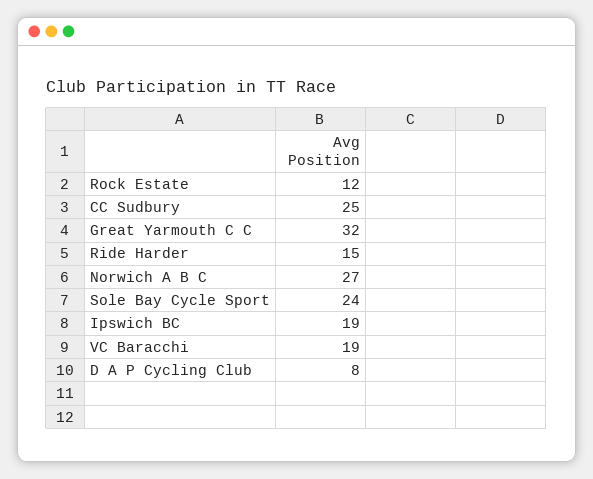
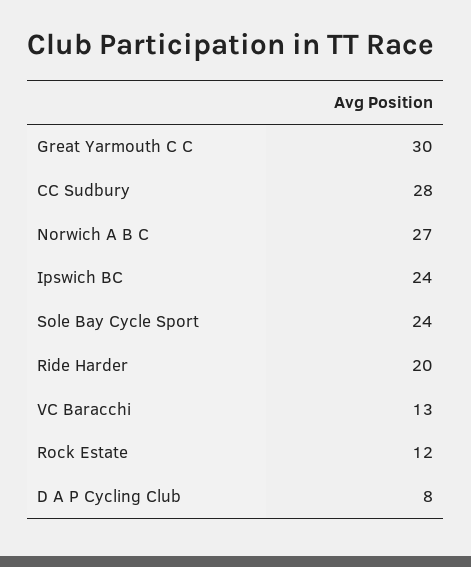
CC Sudbury: 25 -> 28
Great Yarmouth C C: 32 -> 30
Ride Harder: 15 -> 20
Ipswich BC: 19 -> 24
VC Baracchi: 19 -> 13

